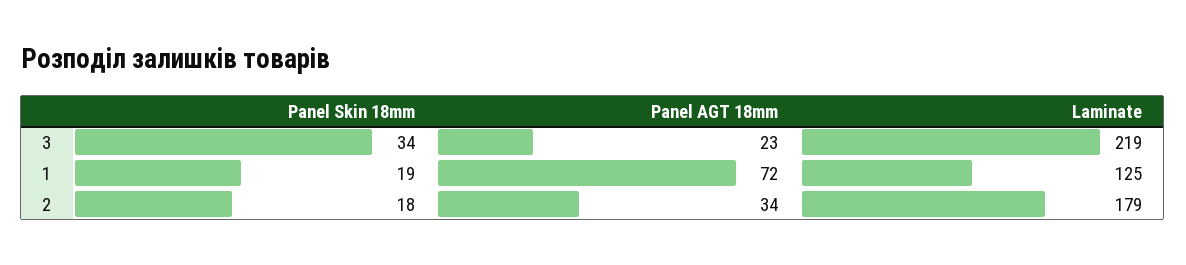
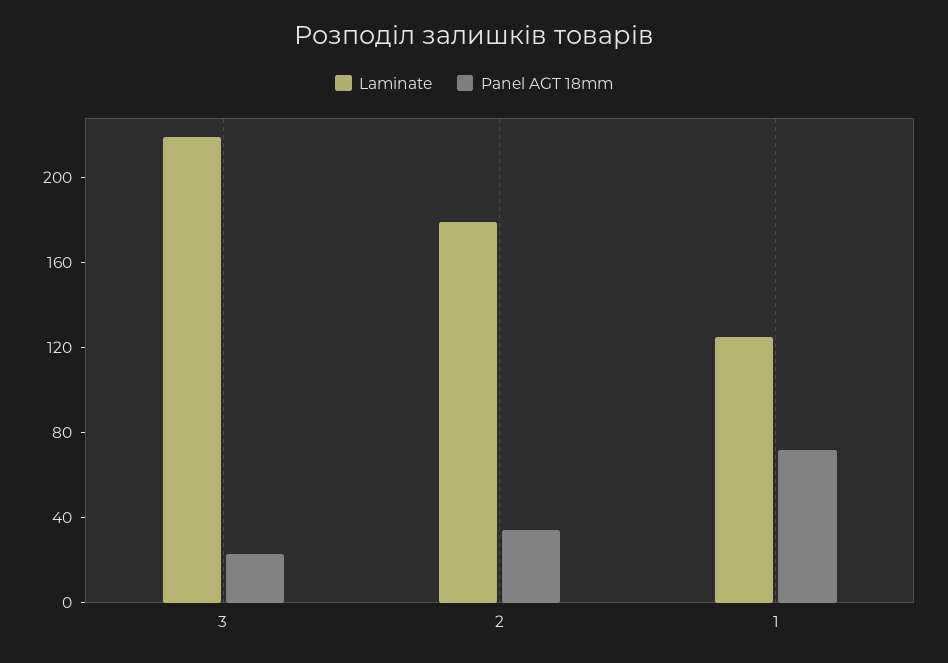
Panel Skin 18mm, 3: 34 -> none
Panel Skin 18mm, 1: 19 -> none
Panel Skin 18mm, 2: 18 -> none

